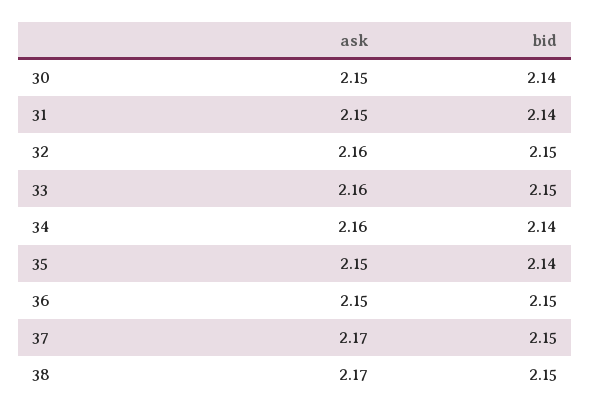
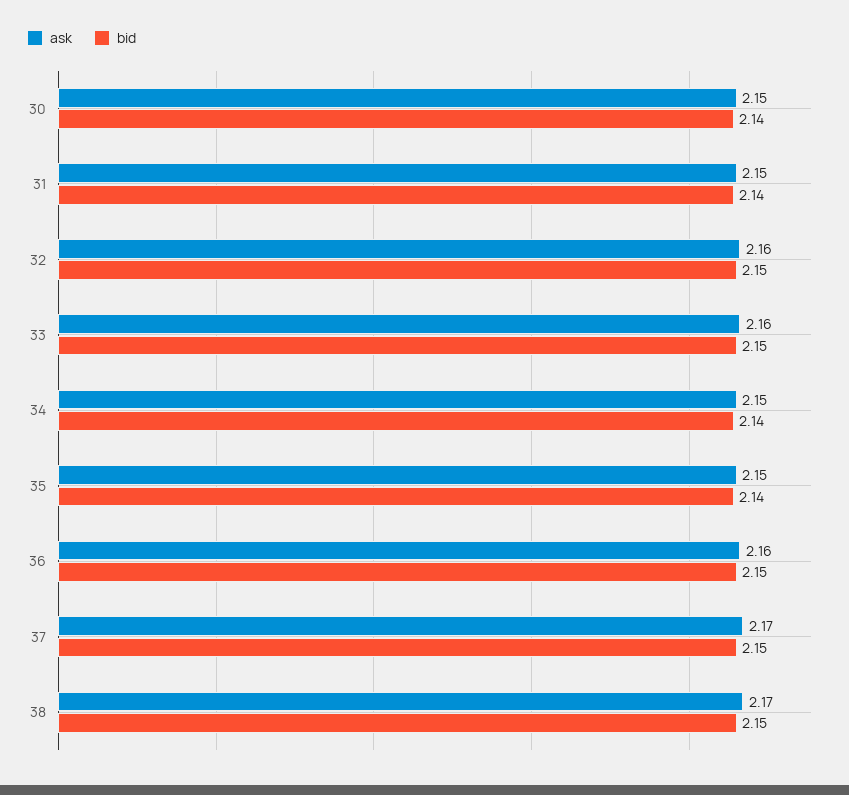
ask, 34: 2.16 -> 2.15
ask, 36: 2.15 -> 2.16

